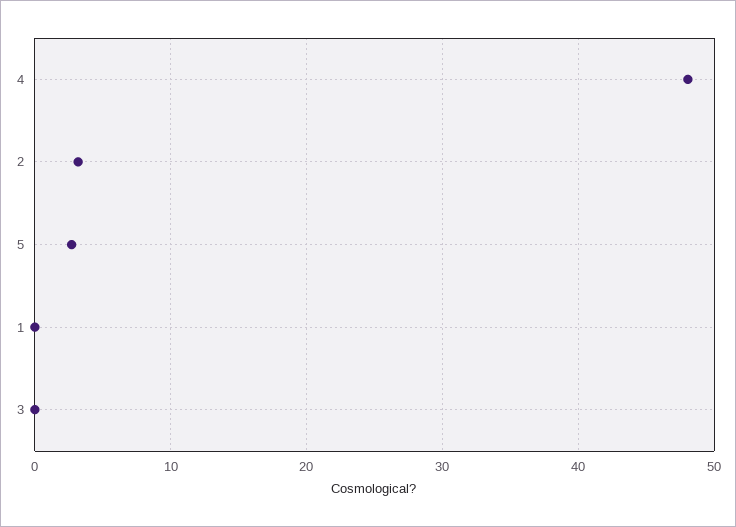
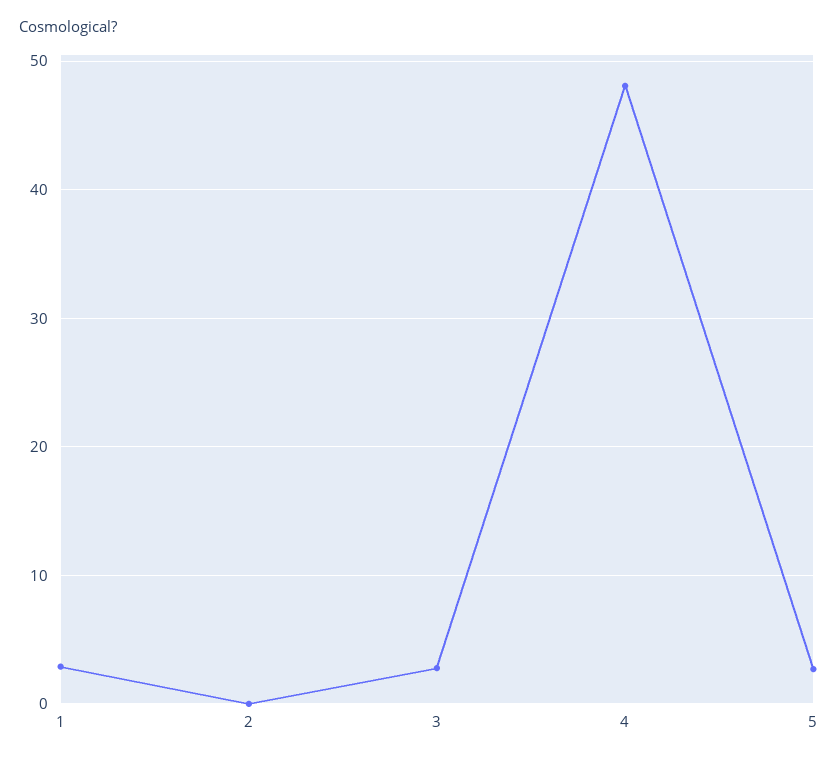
2: 3 -> 0
1: 0 -> 3
3: 0 -> 3

